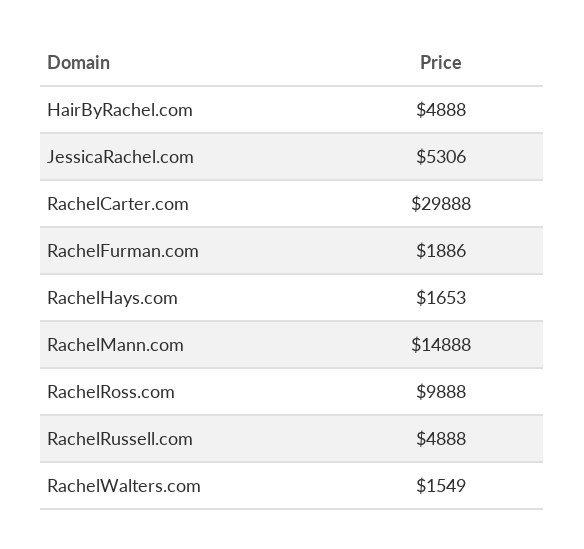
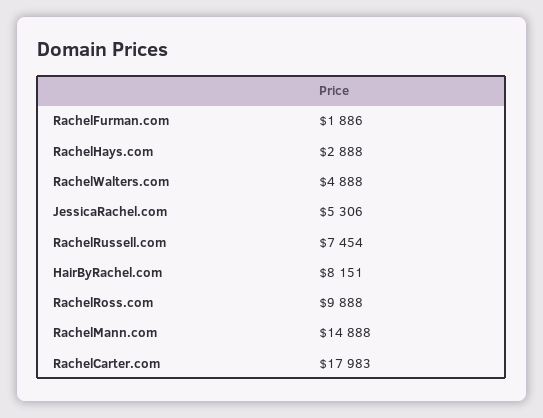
HairByRachel.com: 4888 -> 8151
RachelCarter.com: 29888 -> 17983
RachelHays.com: 1653 -> 2888
RachelRussell.com: 4888 -> 7454
RachelWalters.com: 1549 -> 4888

